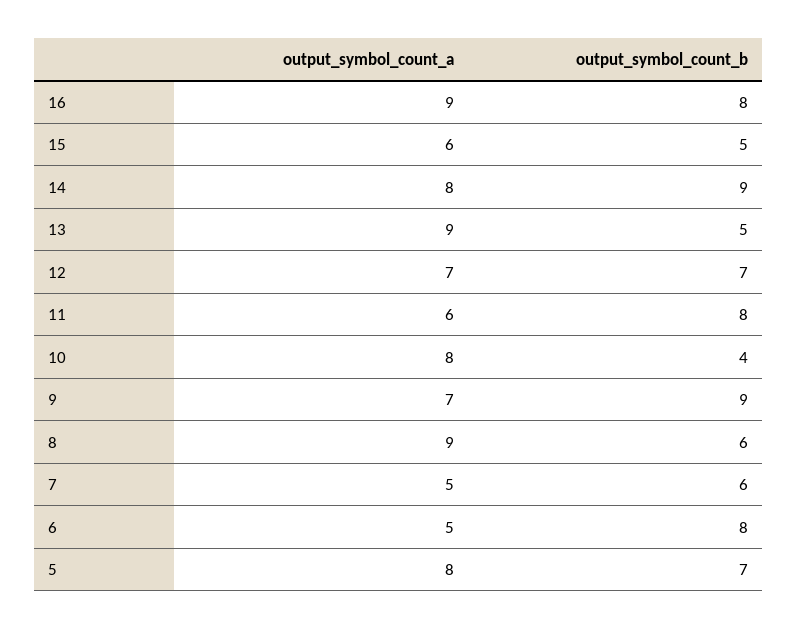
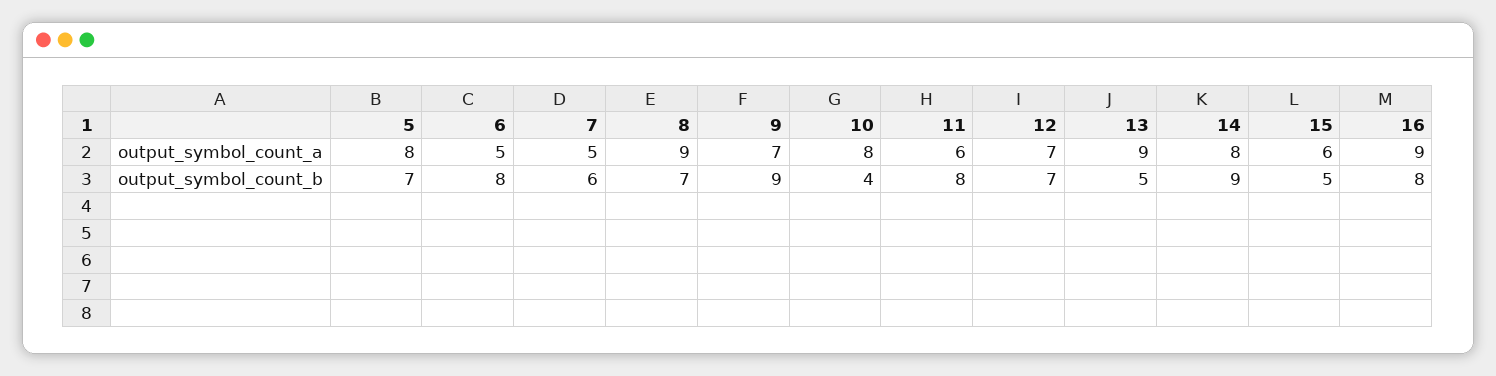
output_symbol_count_b, 8: 6 -> 7

